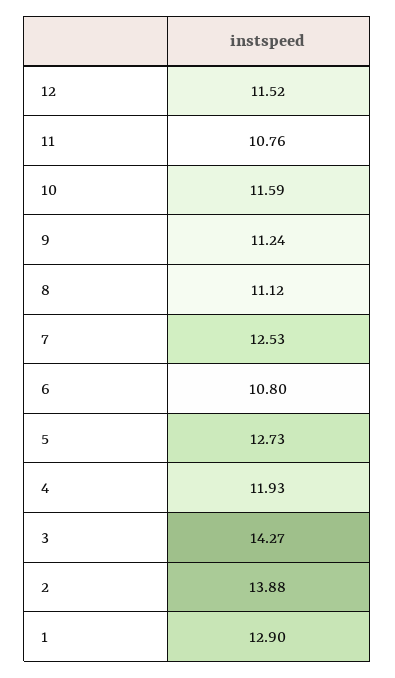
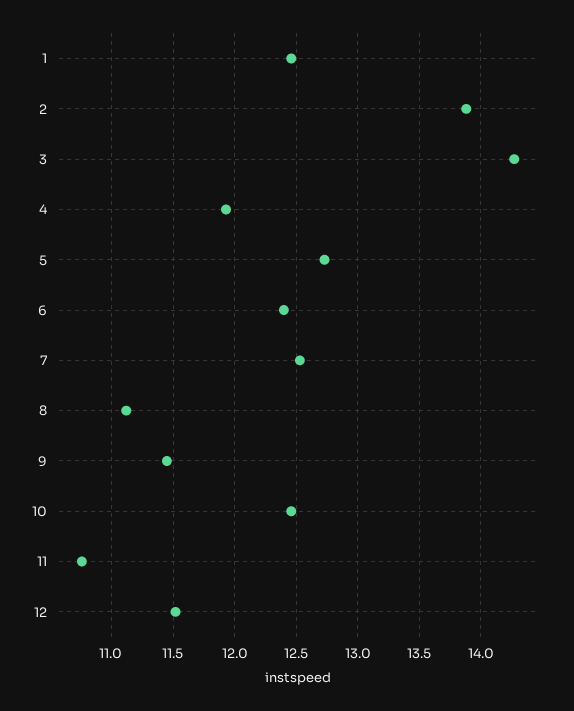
10: 11.59 -> 12.45
9: 11.24 -> 11.45
6: 10.8 -> 12.4
1: 12.9 -> 12.45

